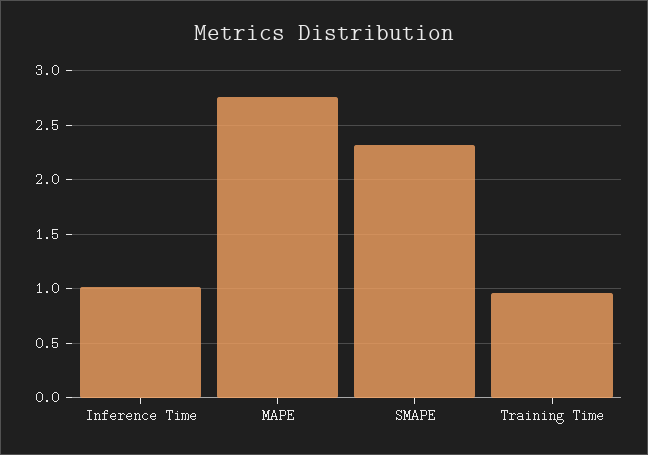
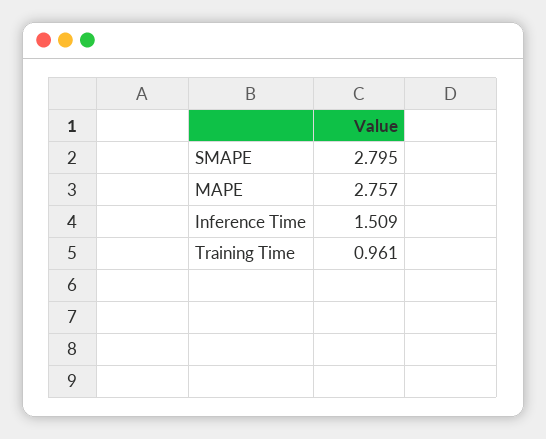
Inference Time: 1 -> 1.509
SMAPE: 2.3 -> 2.795

